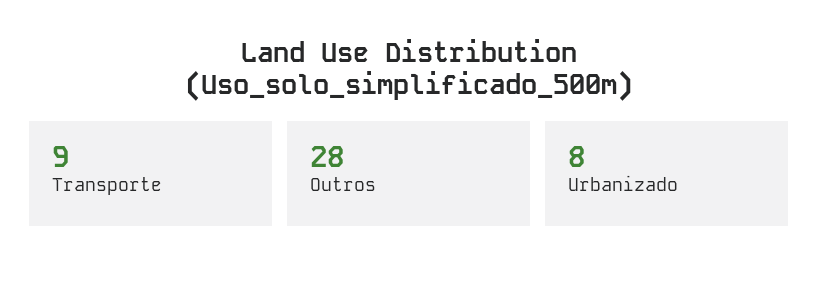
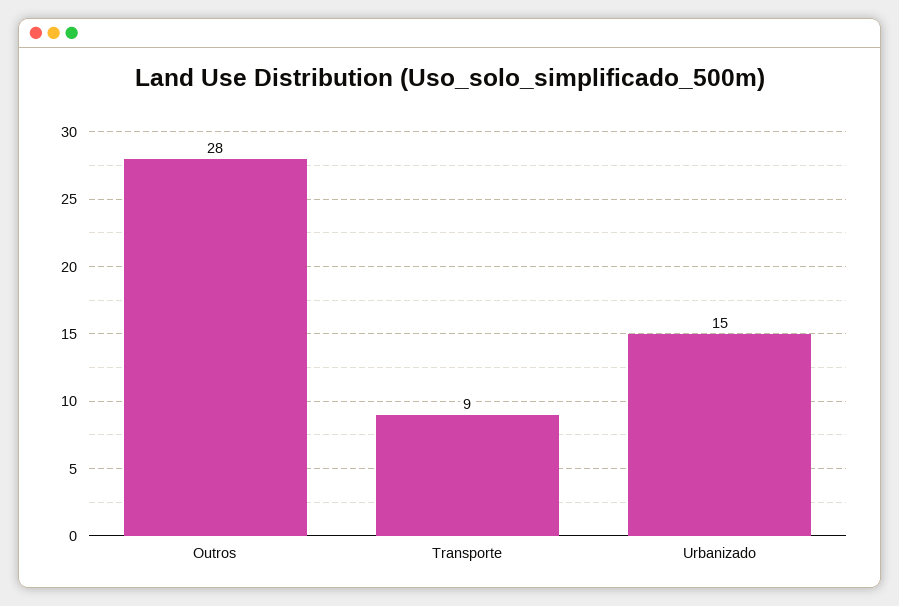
Urbanizado: 8 -> 15

